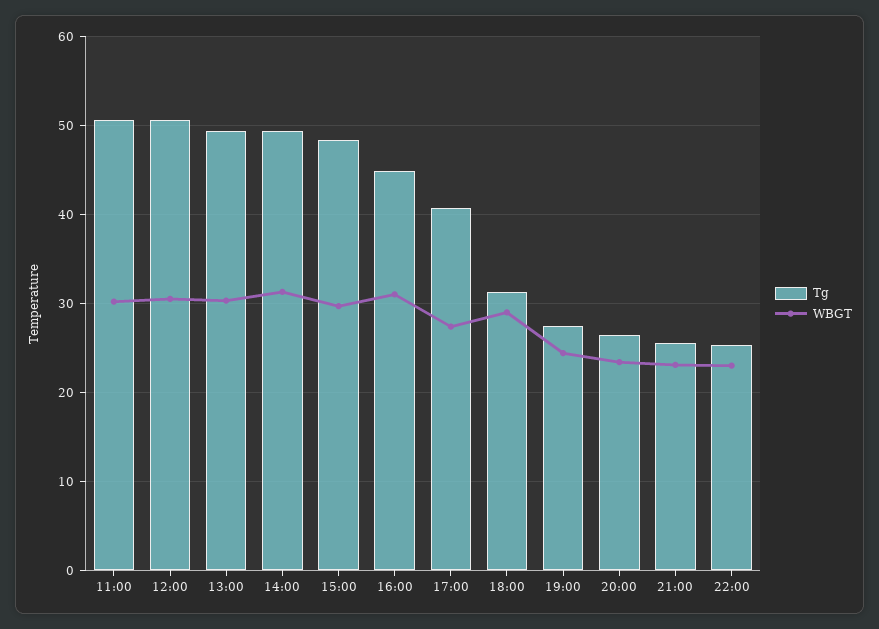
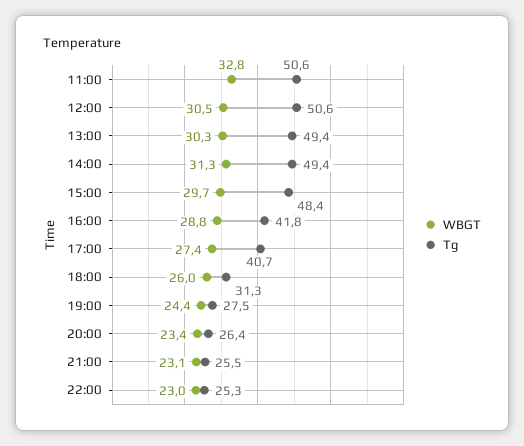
WBGT, 11:00: 30 -> 32.8
Tg, 16:00: 45 -> 41.8
WBGT, 16:00: 31 -> 28.8
WBGT, 18:00: 29 -> 26

